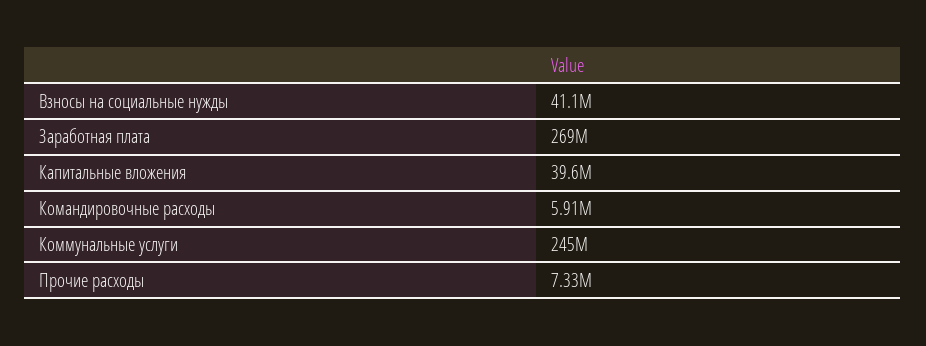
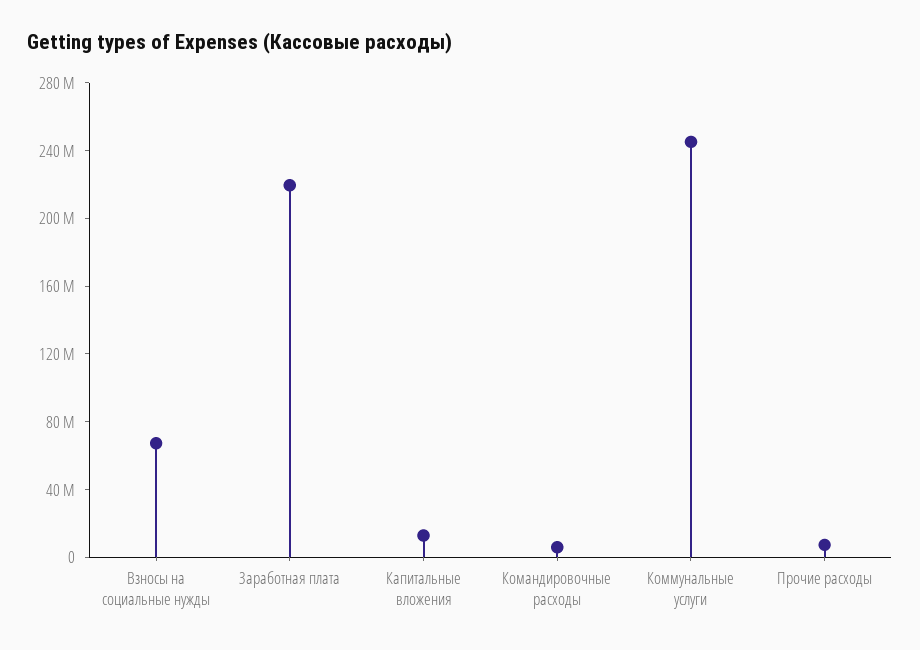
Взносы на социальные нужды: 41100000 -> 70000000
Заработная плата: 269000000 -> 220000000
Капитальные вложения: 39600000 -> 10000000

